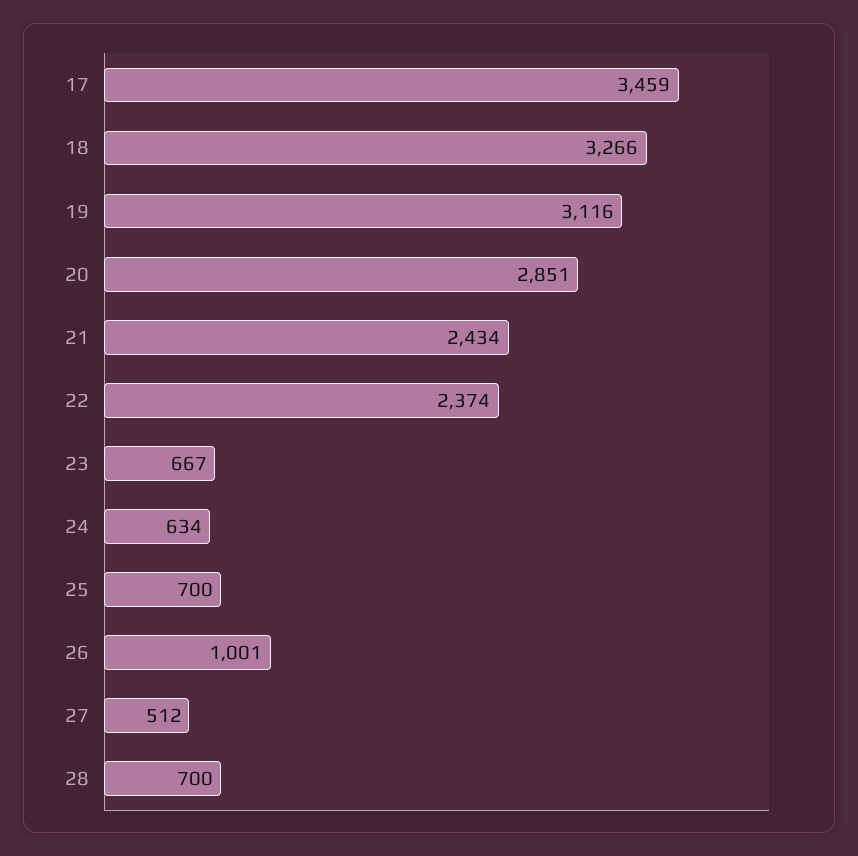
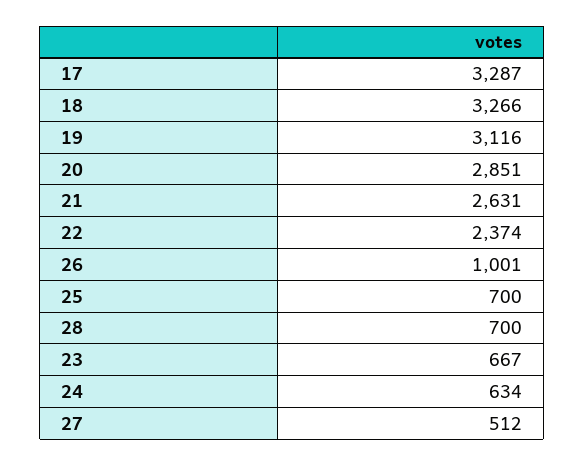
17: 3459 -> 3287
21: 2434 -> 2631

